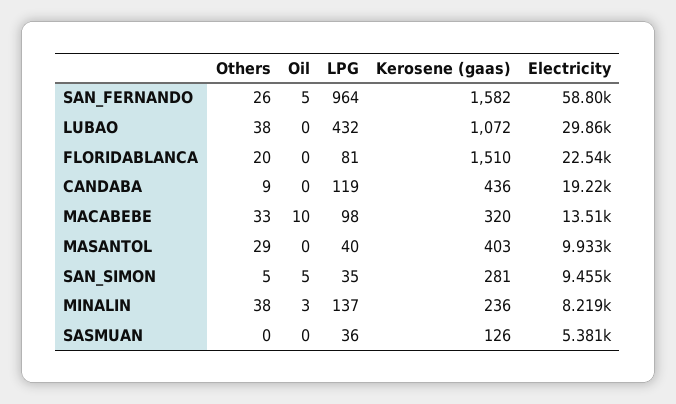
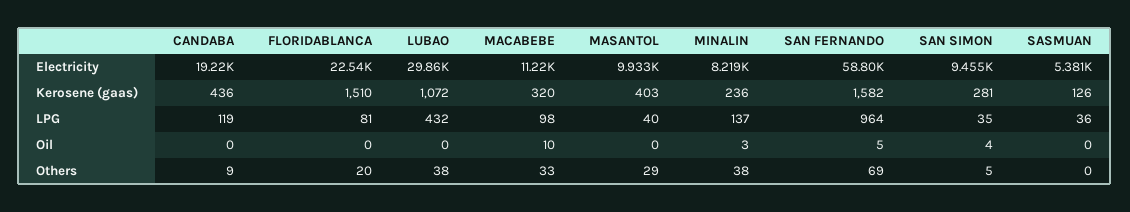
Others, SAN_FERNANDO: 26 -> 69
Electricity, MACABEBE: 13510 -> 11220
Oil, SAN_SIMON: 5 -> 4

